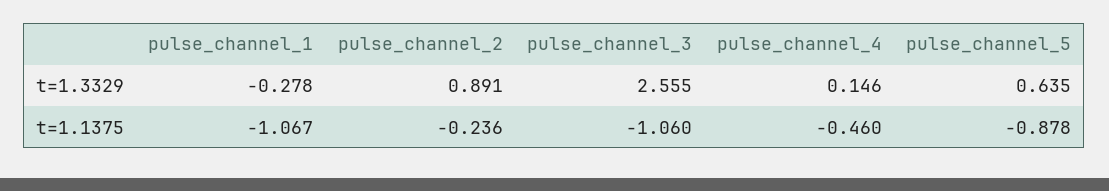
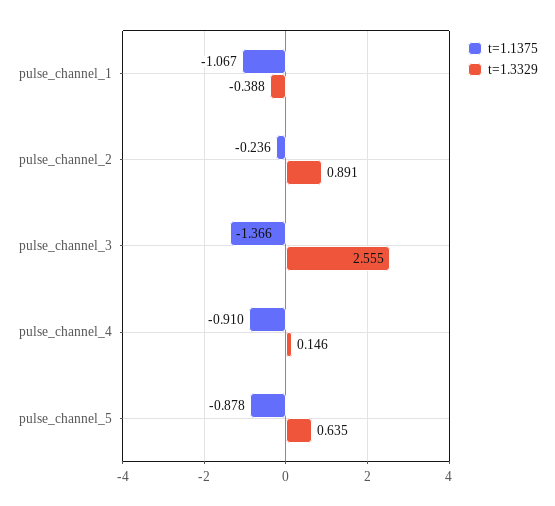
t=1.3329, pulse_channel_1: -0.278 -> -0.388
t=1.1375, pulse_channel_3: -1.06 -> -1.366
t=1.1375, pulse_channel_4: -0.46 -> -0.91

